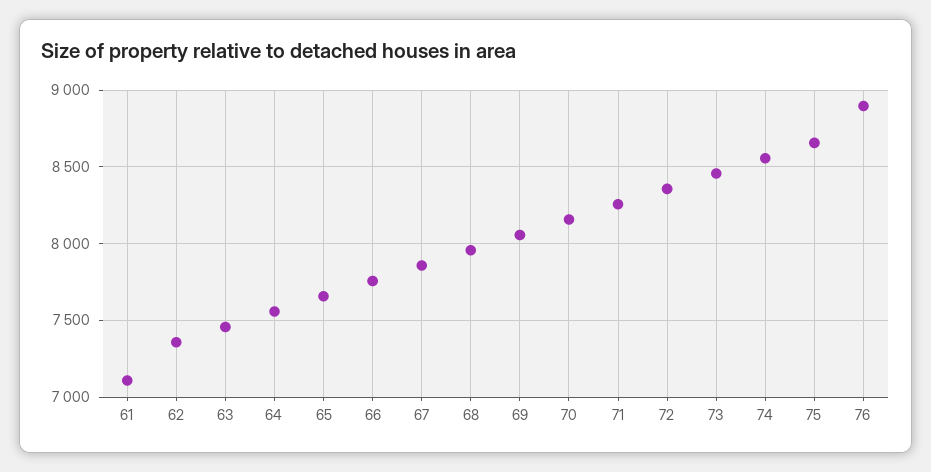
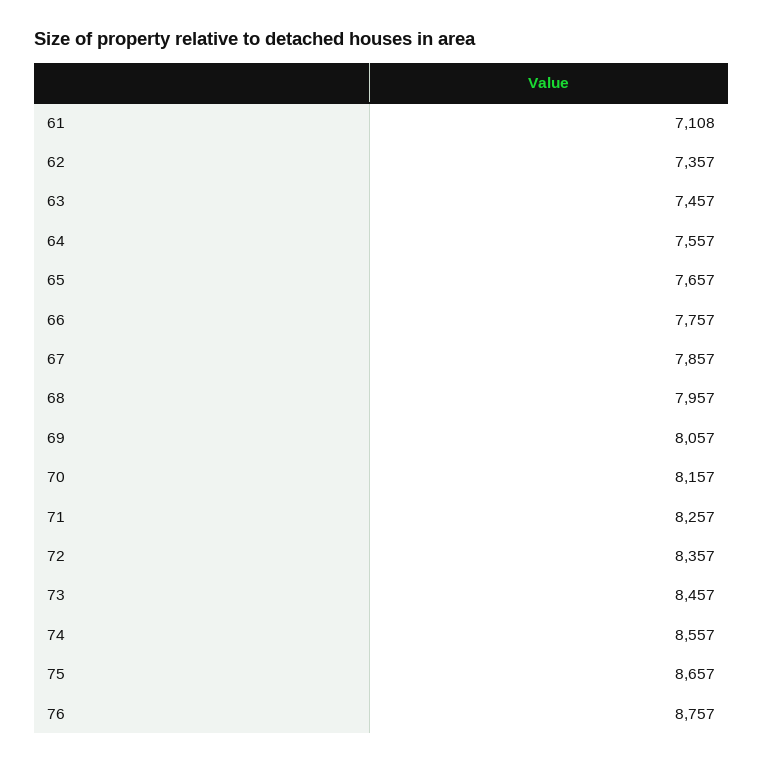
76: 8900 -> 8757

